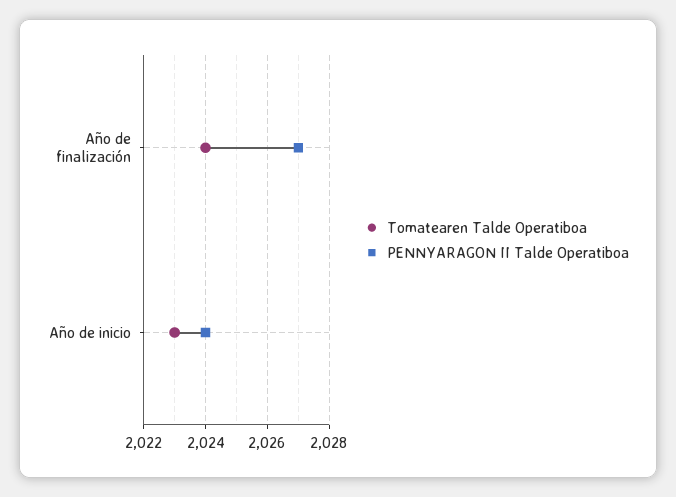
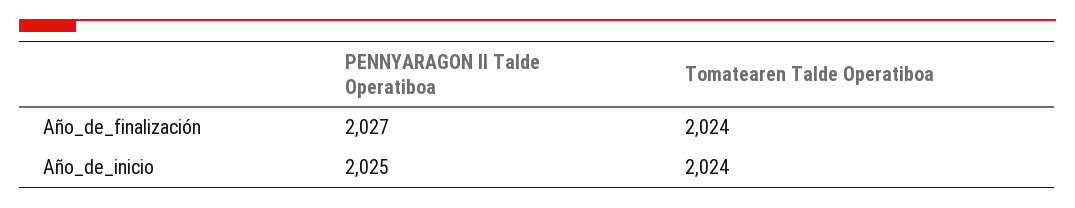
Tomatearen Talde Operatiboa, Año de inicio: 2023 -> 2024
PENNYARAGON II Talde Operatiboa, Año de inicio: 2024 -> 2025

